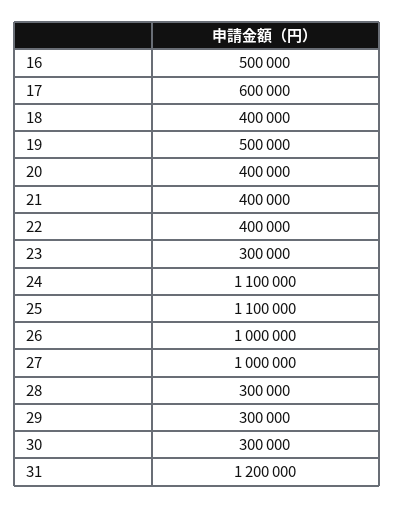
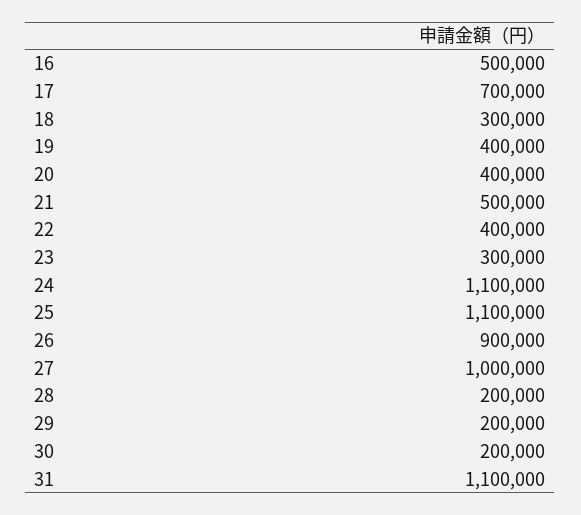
17: 600000 -> 700000
18: 400000 -> 300000
19: 500000 -> 400000
21: 400000 -> 500000
26: 1000000 -> 900000
28: 300000 -> 200000
29: 300000 -> 200000
30: 300000 -> 200000
31: 1200000 -> 1100000

